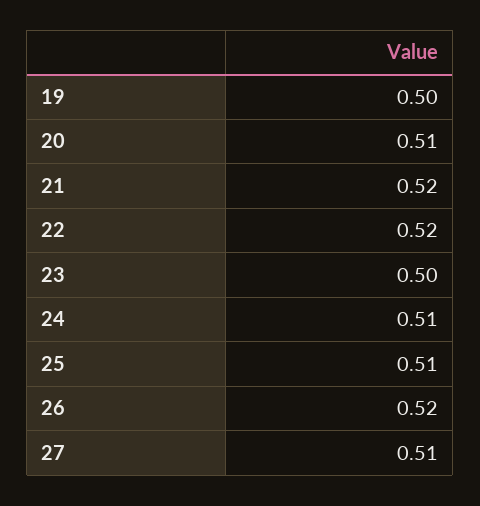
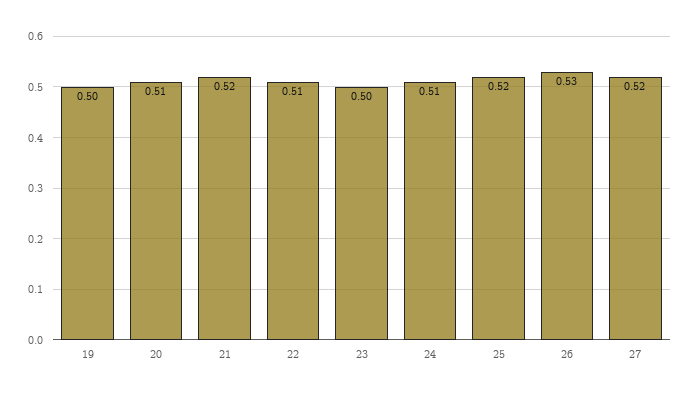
22: 0.52 -> 0.51
25: 0.51 -> 0.52
26: 0.52 -> 0.53
27: 0.51 -> 0.52

